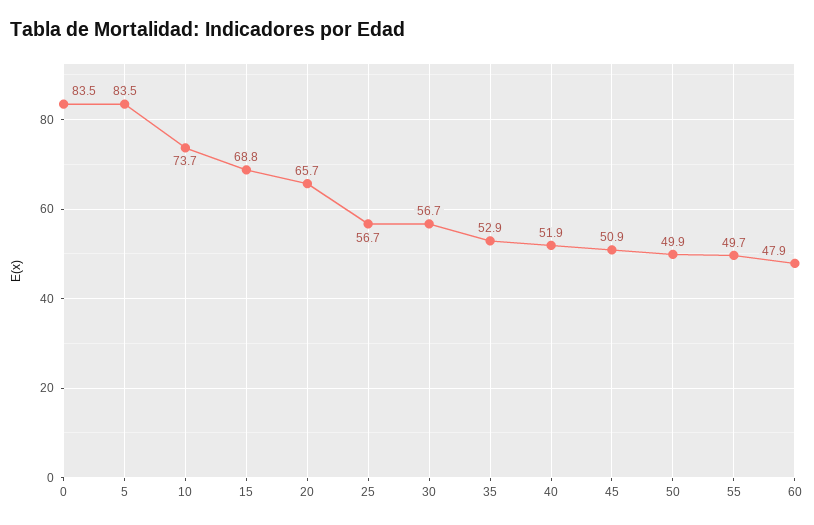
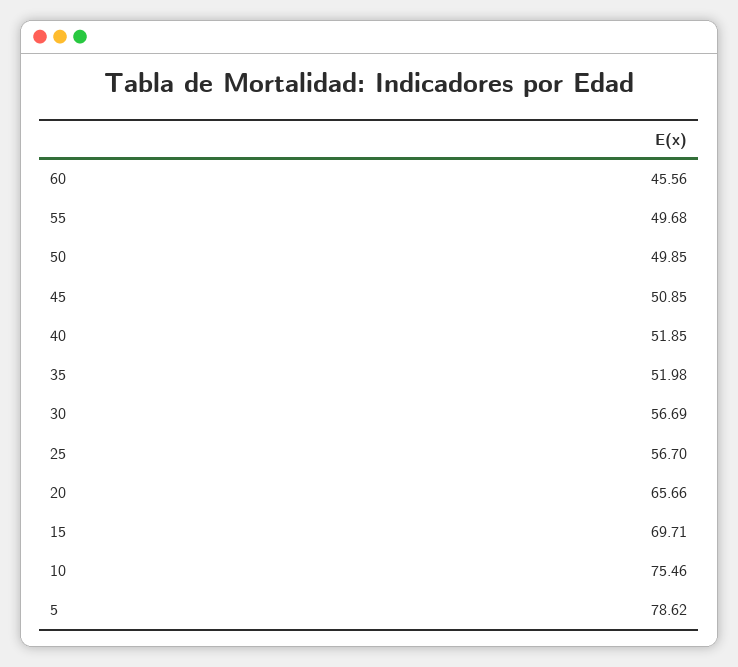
0: 83.5 -> none
5: 83.5 -> 78.62
10: 73.7 -> 75.46
15: 68.8 -> 69.71
35: 52.9 -> 51.98
60: 47.9 -> 45.56

